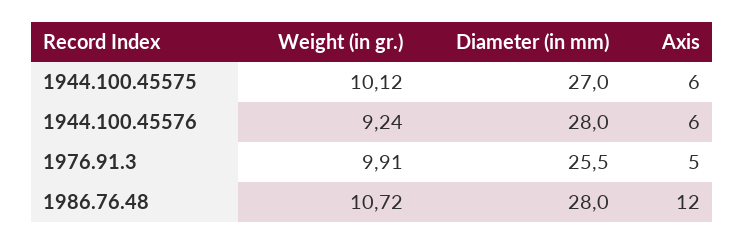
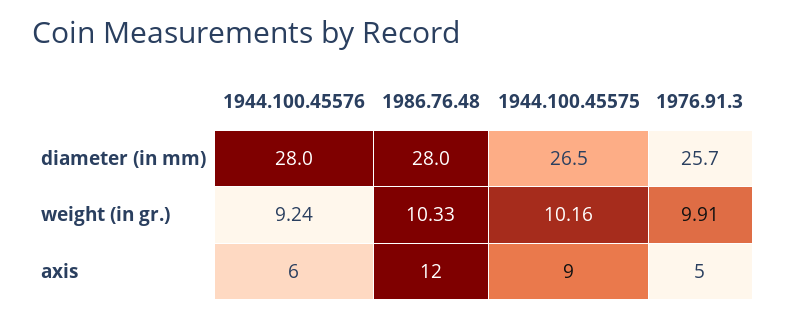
Weight (in gr.), 1944.100.45575: 10.12 -> 10.16
Diameter (in mm), 1944.100.45575: 27 -> 26.5
Axis, 1944.100.45575: 6 -> 9
Diameter (in mm), 1976.91.3: 25.5 -> 25.7
Weight (in gr.), 1986.76.48: 10.72 -> 10.33

